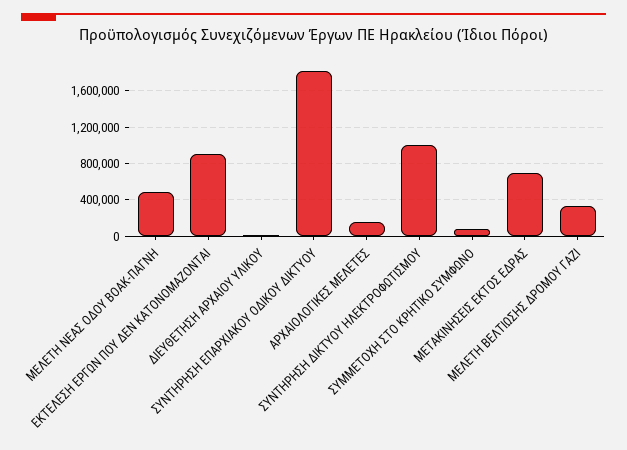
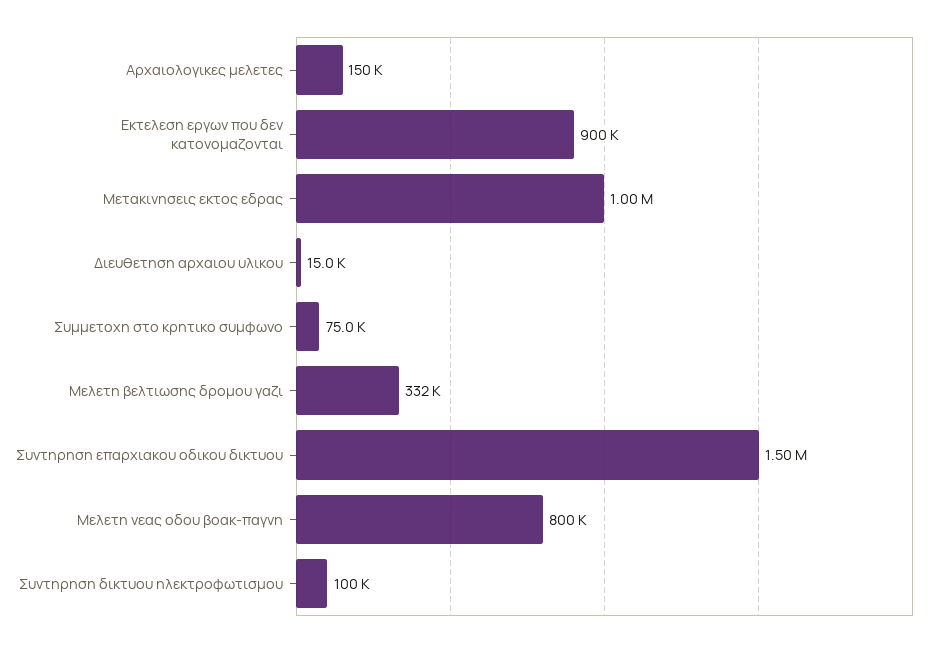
ΜΕΛΕΤΗ ΝΕΑΣ ΟΔΟΥ ΒΟΑΚ-ΠΑΓΝΗ: 500000 -> 800000
ΣΥΝΤΗΡΗΣΗ ΕΠΑΡΧΙΑΚΟΥ ΟΔΙΚΟΥ ΔΙΚΤΥΟΥ: 1800000 -> 1500000
ΣΥΝΤΗΡΗΣΗ ΔΙΚΤΥΟΥ ΗΛΕΚΤΡΟΦΩΤΙΣΜΟΥ: 1000000 -> 100000
ΜΕΤΑΚΙΝΗΣΕΙΣ ΕΚΤΟΣ ΕΔΡΑΣ: 700000 -> 1000000

